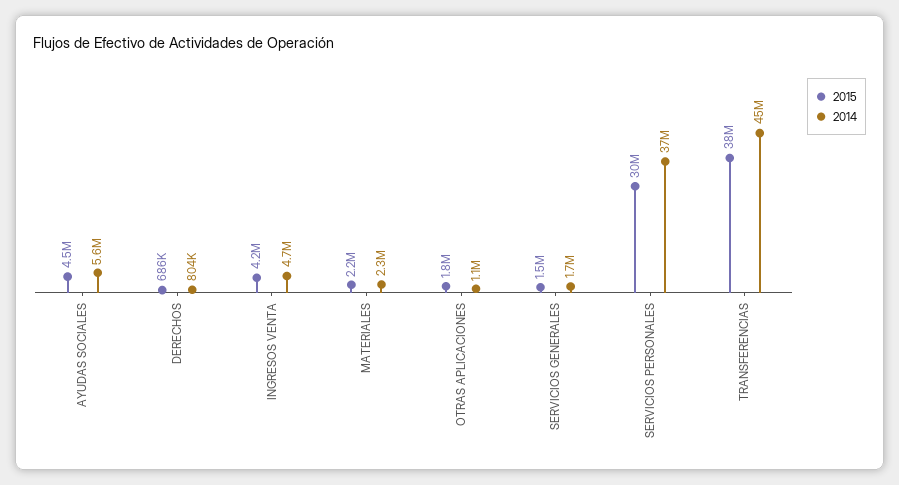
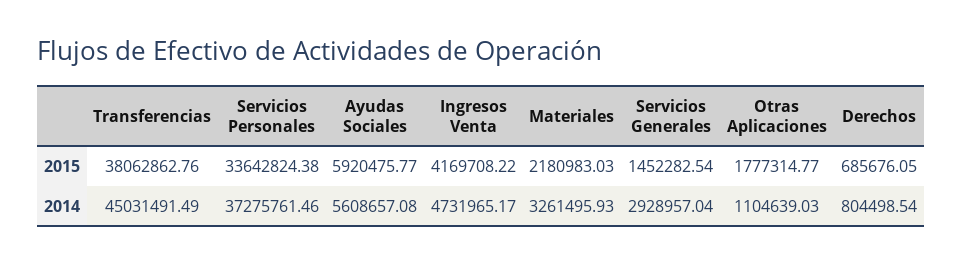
2015, AYUDAS SOCIALES: 4500000 -> 5920475.77
2014, MATERIALES: 2300000 -> 3261495.93
2014, SERVICIOS GENERALES: 1700000 -> 2928957.04
2015, SERVICIOS PERSONALES: 30000000 -> 33642824.38

